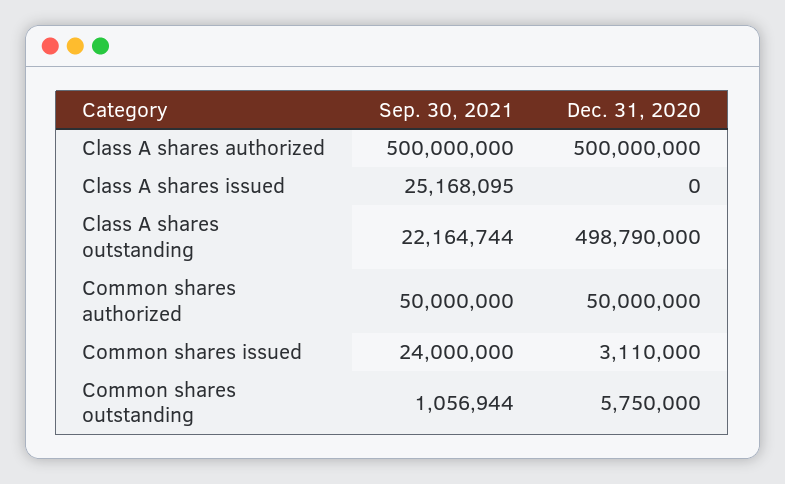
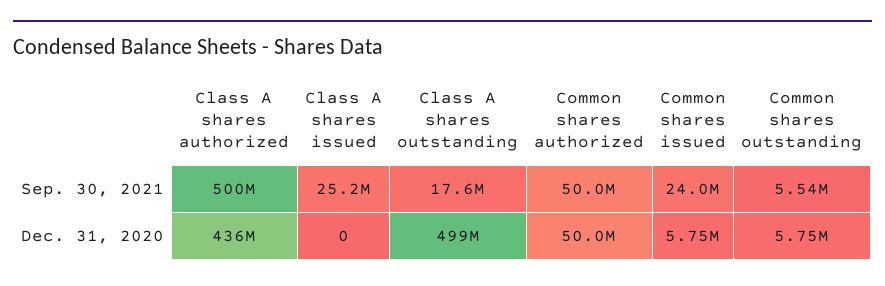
Dec. 31, 2020, Class A shares authorized: 500000000 -> 436000000
Sep. 30, 2021, Class A shares outstanding: 22164744 -> 17600000
Dec. 31, 2020, Common shares issued: 3110000 -> 5750000
Sep. 30, 2021, Common shares outstanding: 1056944 -> 5540000

